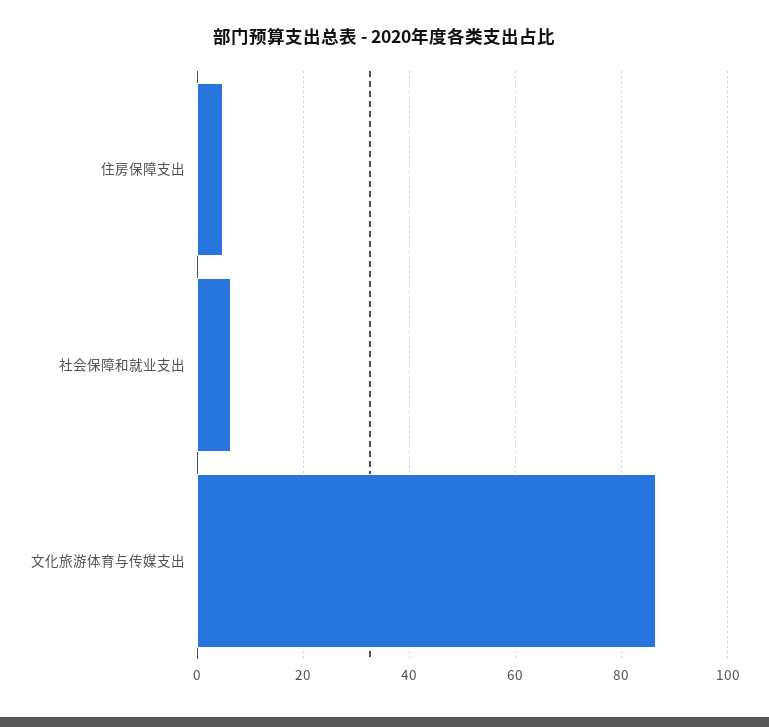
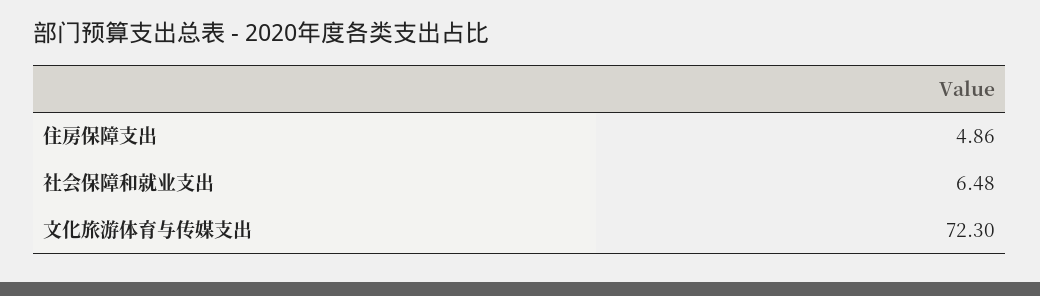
文化旅游体育与传媒支出: 86 -> 72.3

